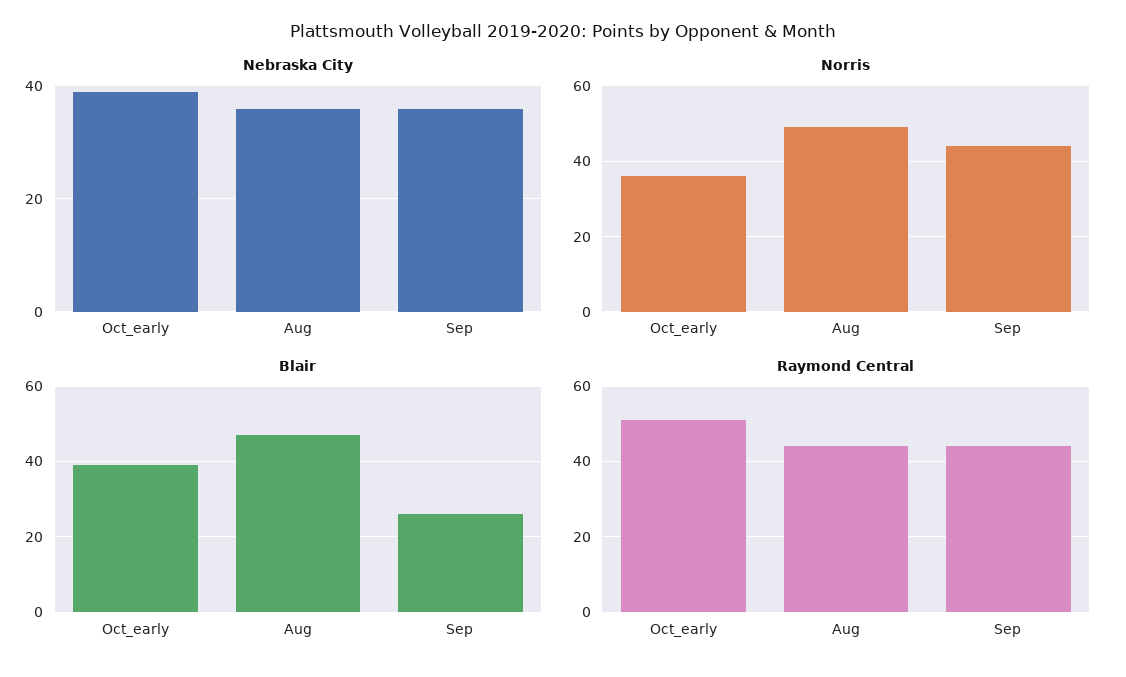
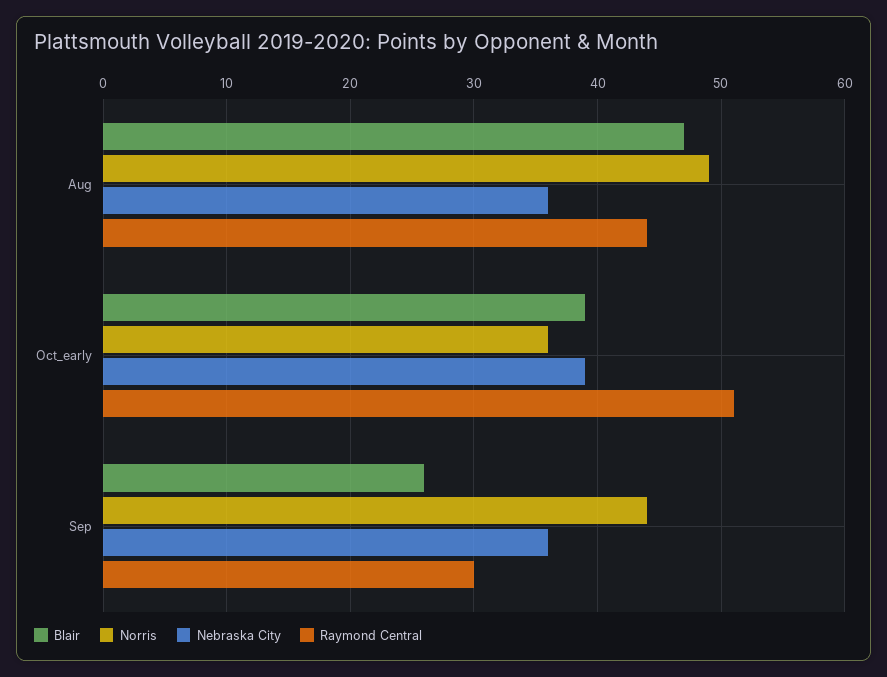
Raymond Central, Sep: 45 -> 30

